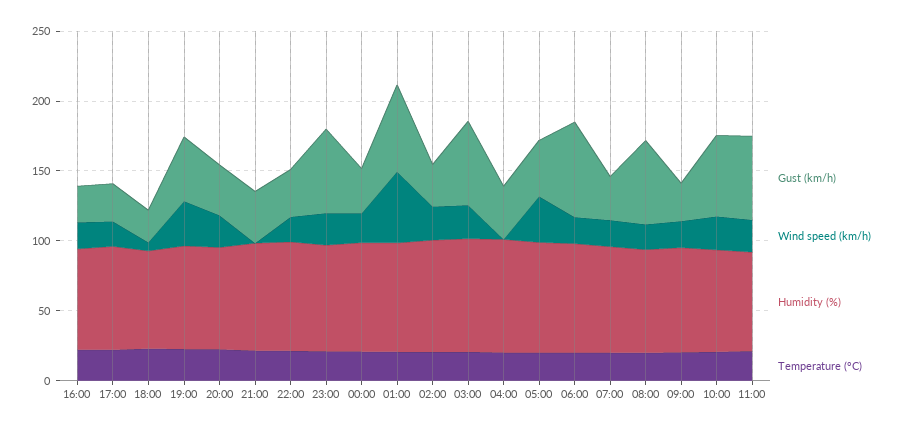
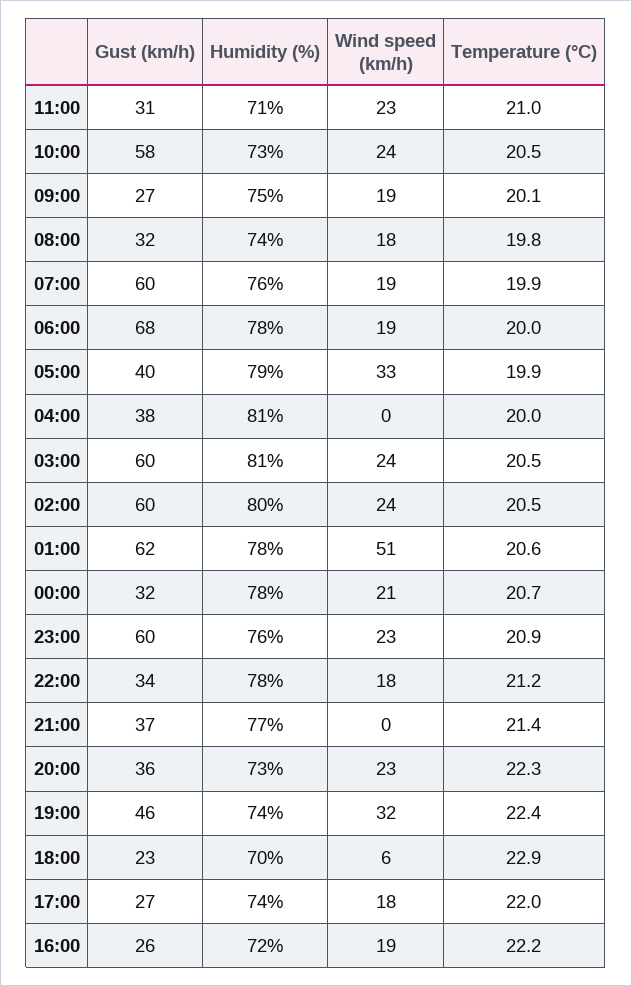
Gust (km/h), 02:00: 30 -> 60
Gust (km/h), 07:00: 30 -> 60
Gust (km/h), 08:00: 60 -> 32
Gust (km/h), 11:00: 60 -> 31

